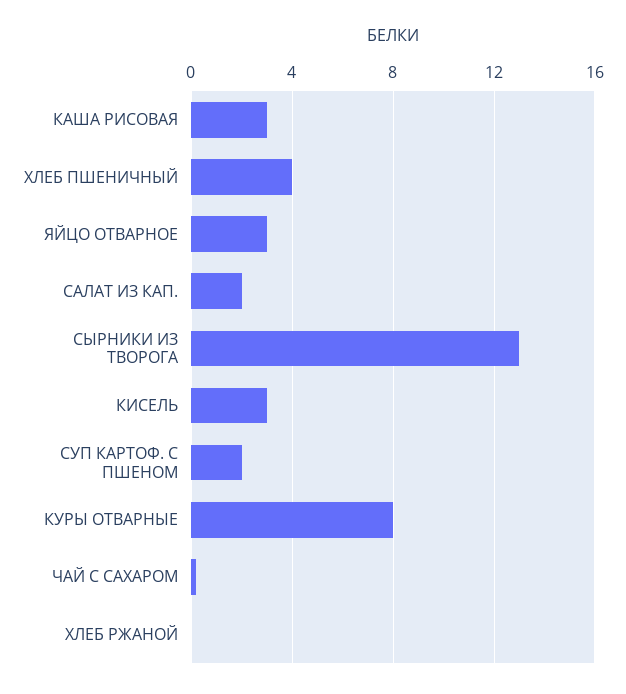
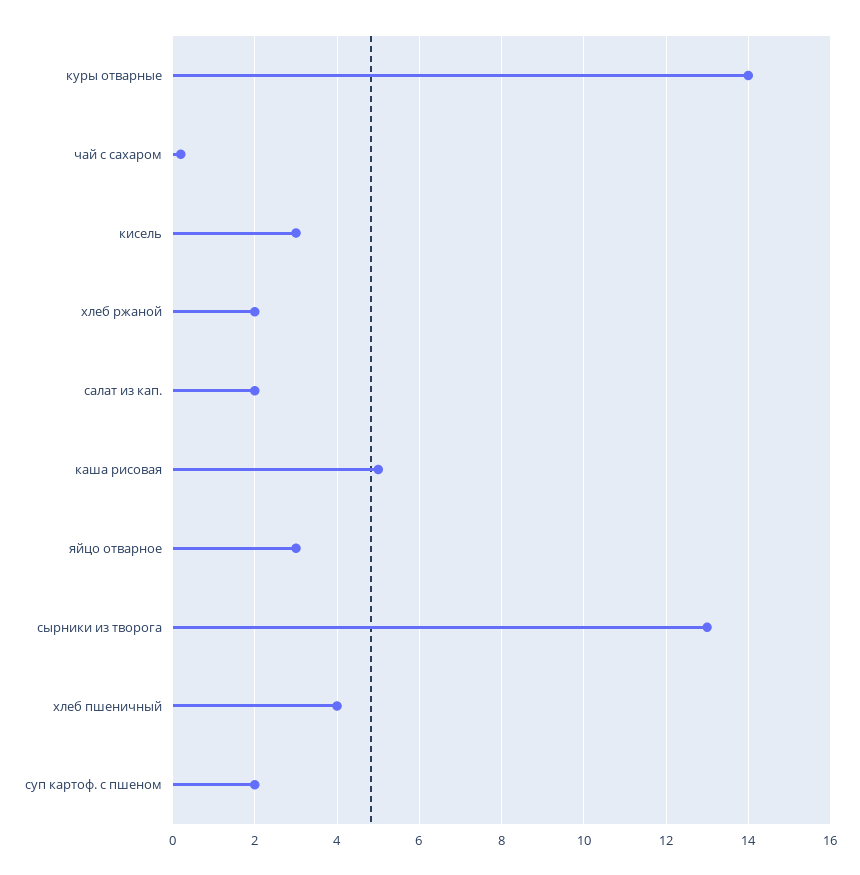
КАША РИСОВАЯ: 3 -> 5
КУРЫ ОТВАРНЫЕ: 8 -> 14
ХЛЕБ РЖАНОЙ: 0 -> 2

